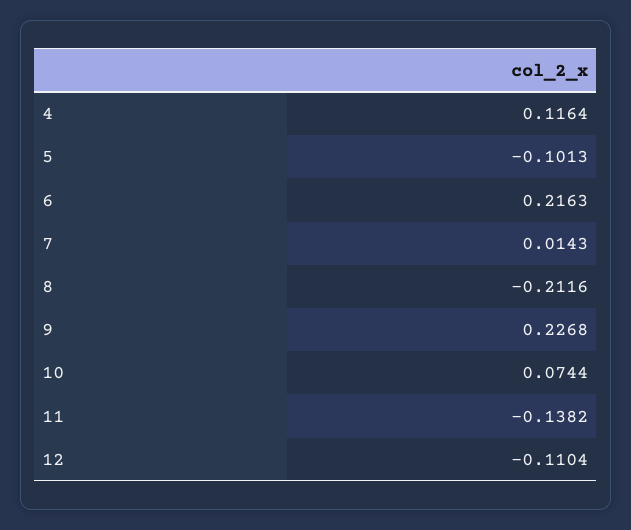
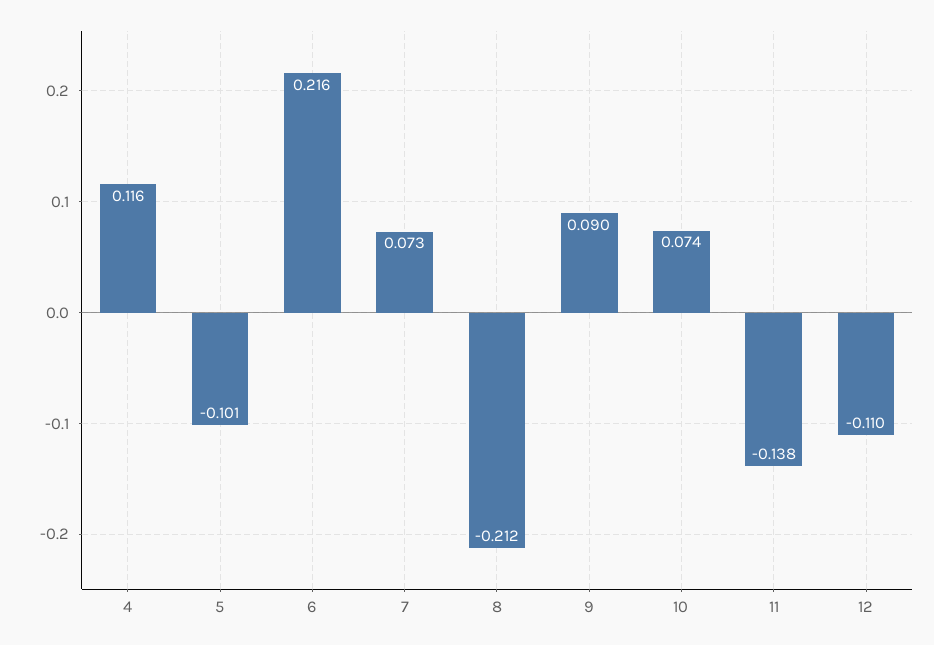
7: 0.0143 -> 0.073
9: 0.2268 -> 0.09

